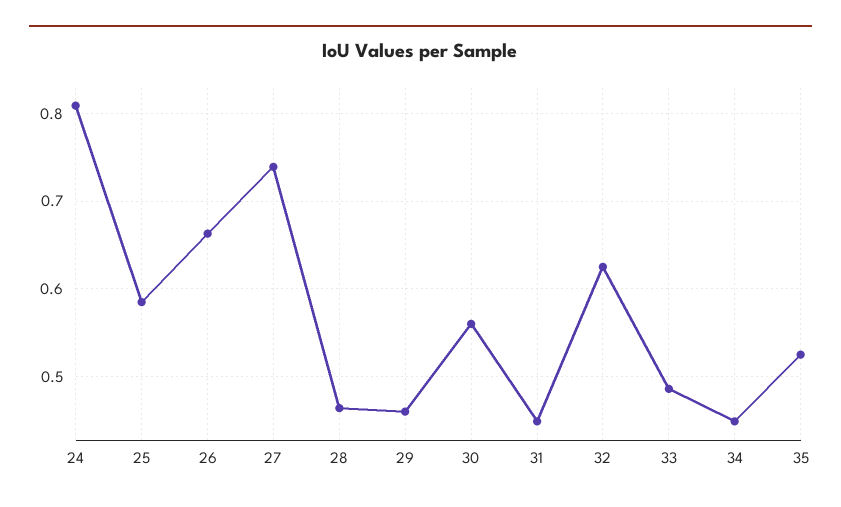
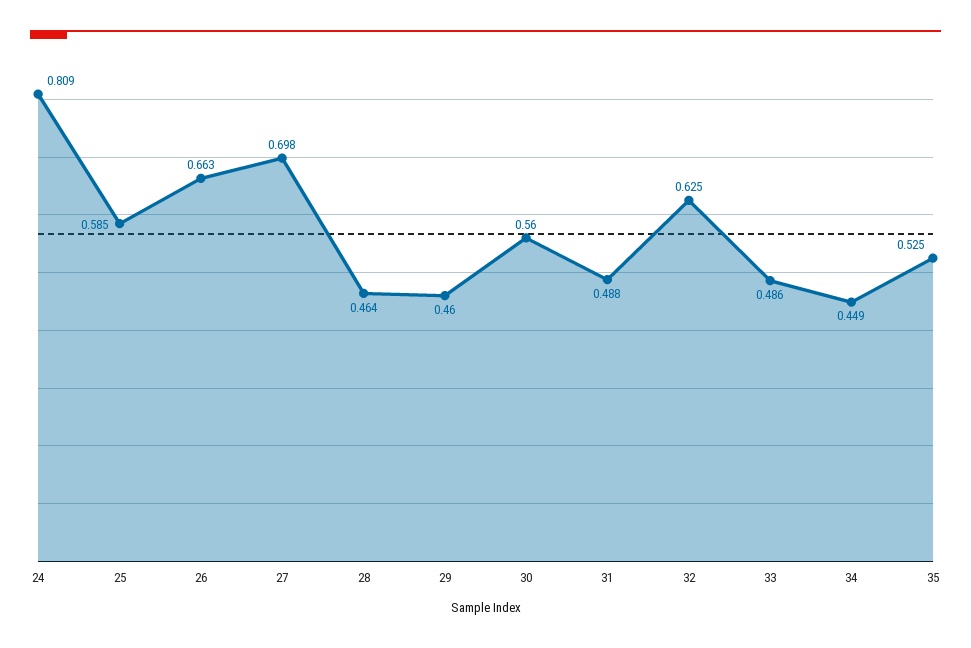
27: 0.74 -> 0.698
31: 0.45 -> 0.488

